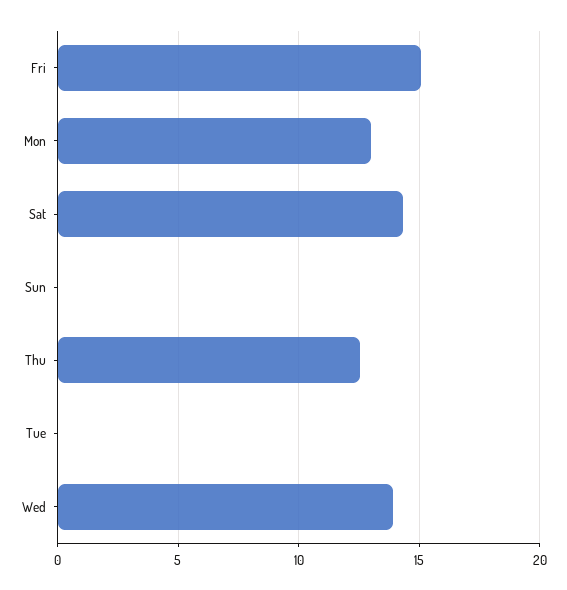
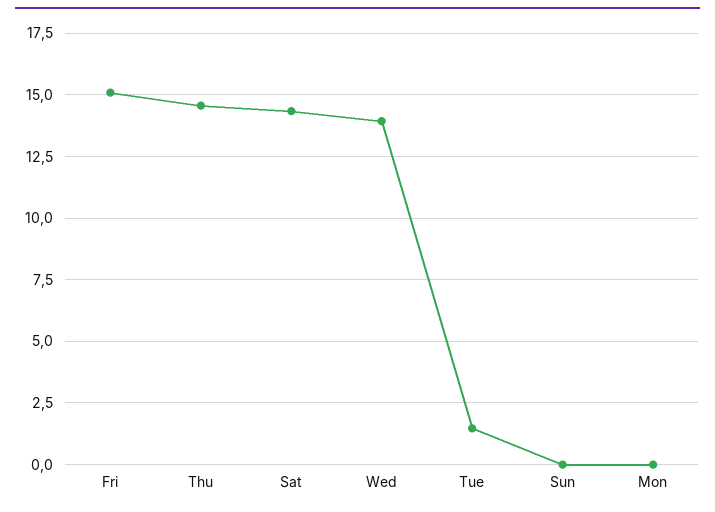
Mon: 13 -> 0
Thu: 12.5 -> 14.5
Tue: 0 -> 1.5

